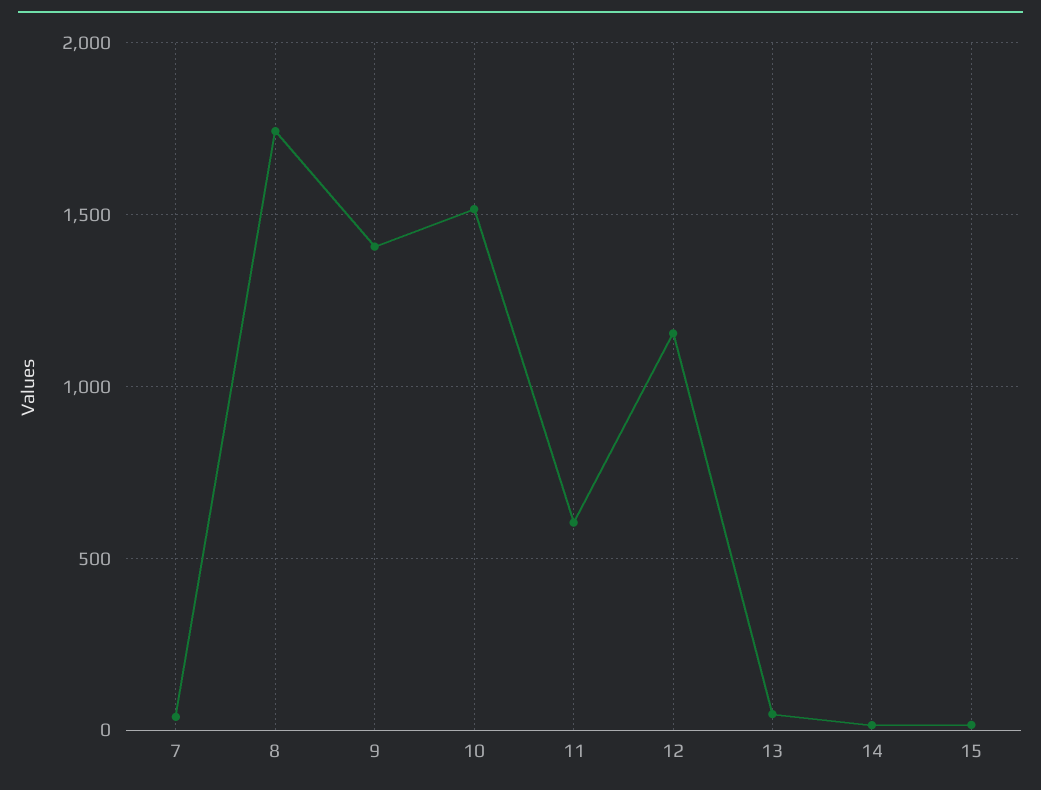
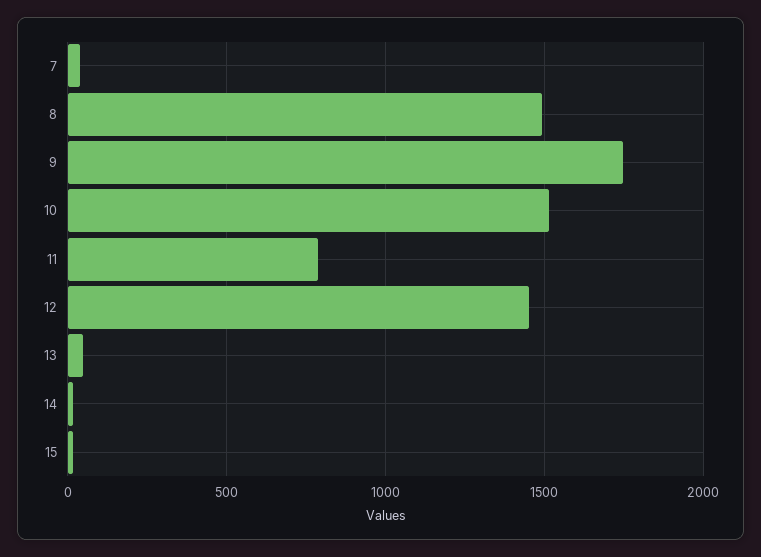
8: 1750 -> 1500
9: 1400 -> 1750
11: 600 -> 800
12: 1150 -> 1450

